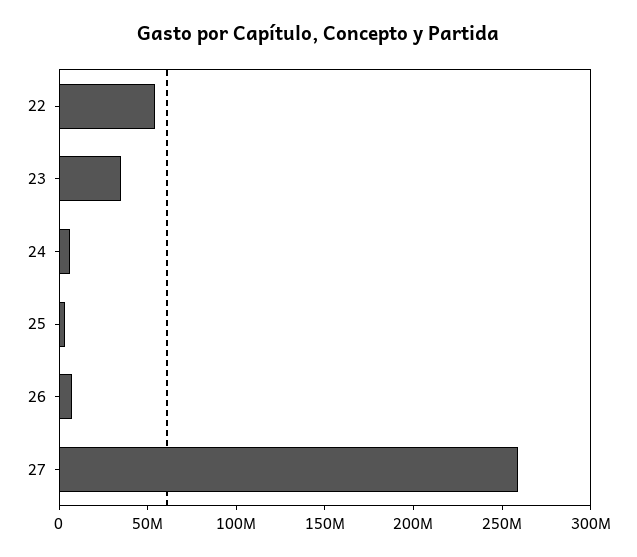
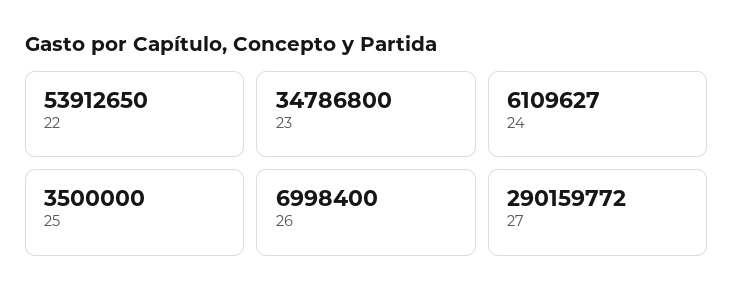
27: 260000000 -> 290159772

